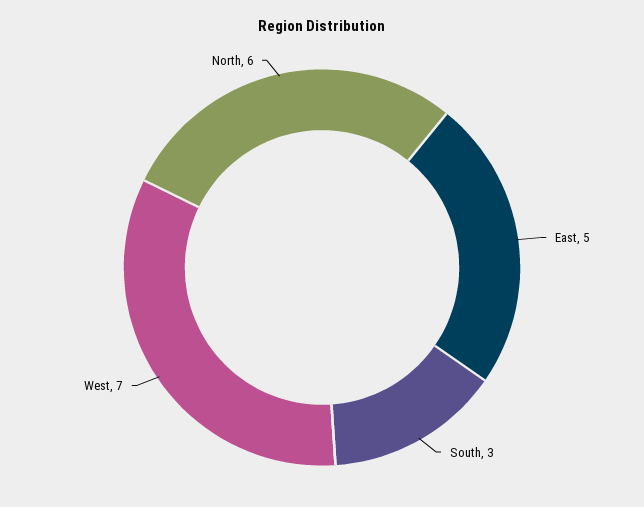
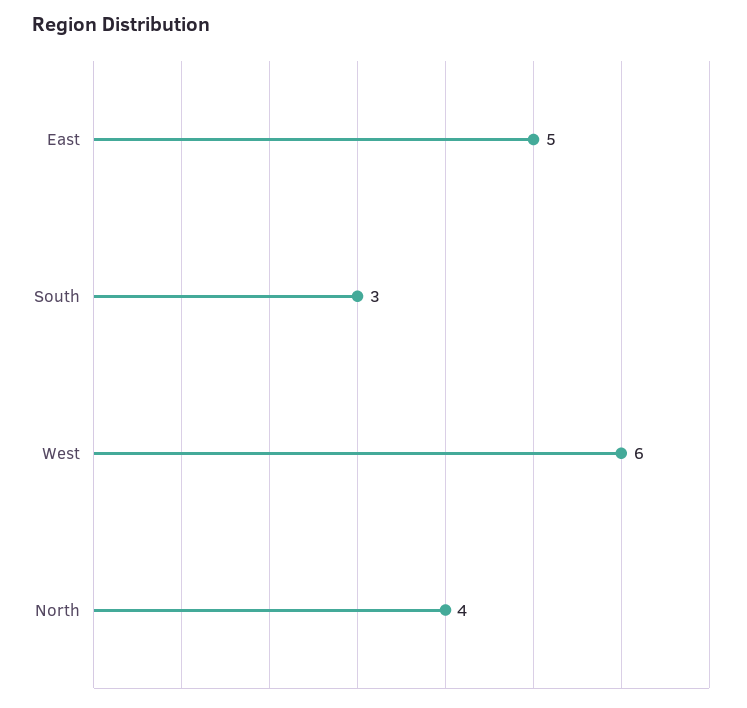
West: 7 -> 6
North: 6 -> 4

